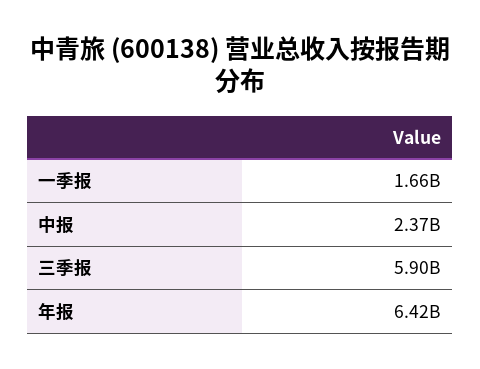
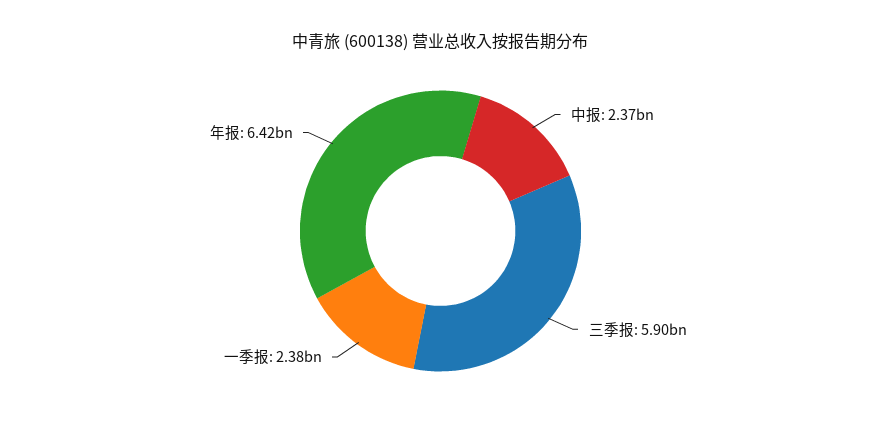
一季报: 1660000000 -> 2380000000

